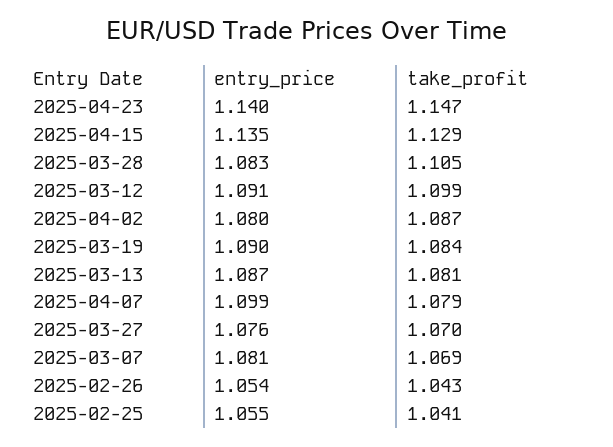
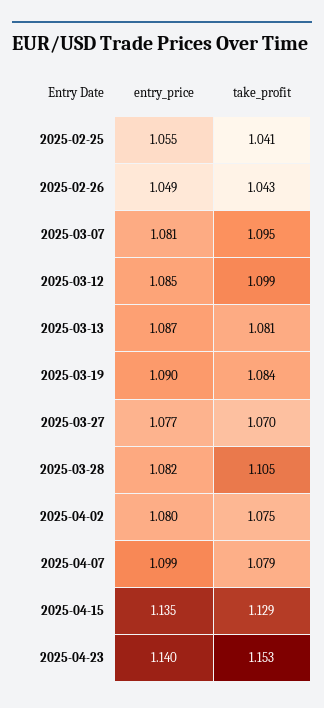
take_profit, 2025-04-23: 1.147 -> 1.153
entry_price, 2025-03-28: 1.083 -> 1.082
entry_price, 2025-03-12: 1.091 -> 1.085
take_profit, 2025-04-02: 1.087 -> 1.075
entry_price, 2025-03-27: 1.076 -> 1.077
take_profit, 2025-03-07: 1.069 -> 1.095
entry_price, 2025-02-26: 1.054 -> 1.049

